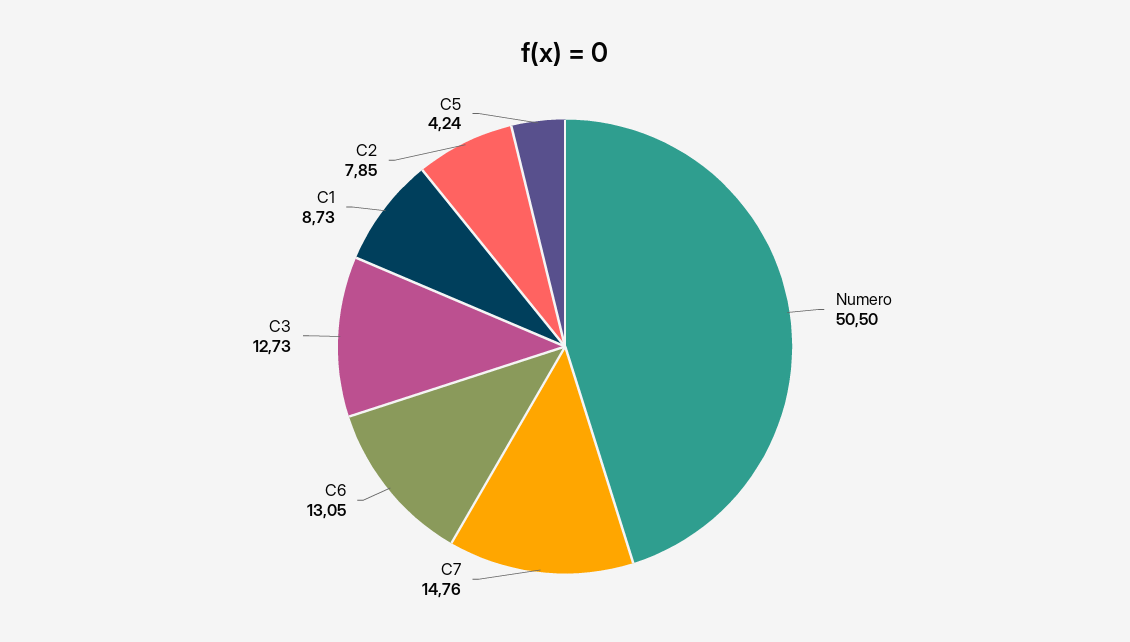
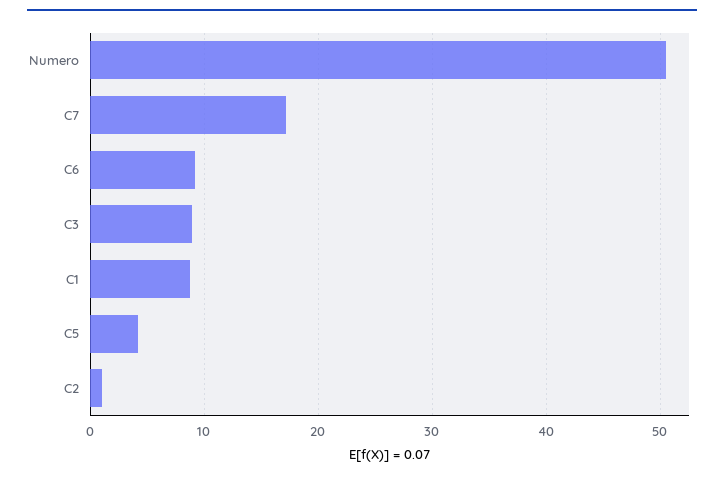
C7: 14.76 -> 17
C6: 13.05 -> 9
C3: 12.73 -> 9
C2: 7.85 -> 1

